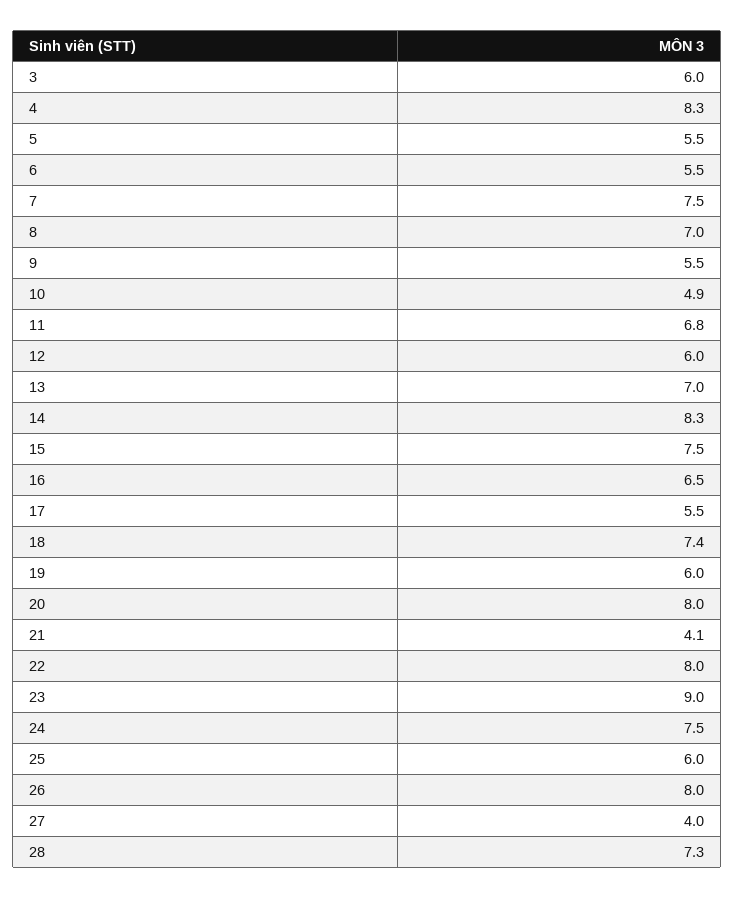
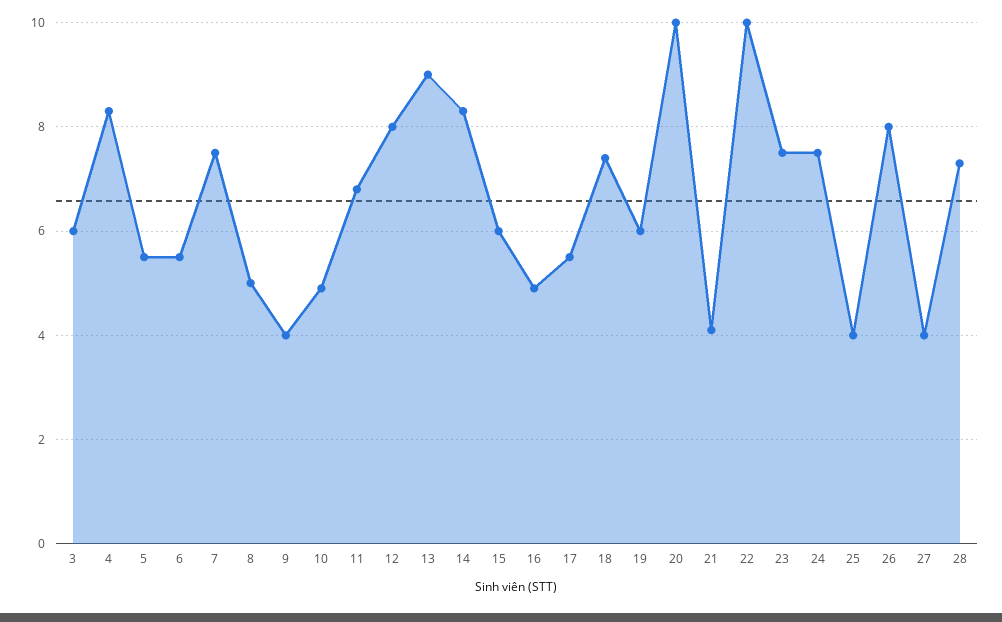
8: 7 -> 5
9: 5.5 -> 4
12: 6 -> 8
13: 7 -> 9
15: 7.5 -> 6
16: 6.5 -> 5
20: 8 -> 10
22: 8 -> 10
23: 9 -> 7.5
25: 6 -> 4

